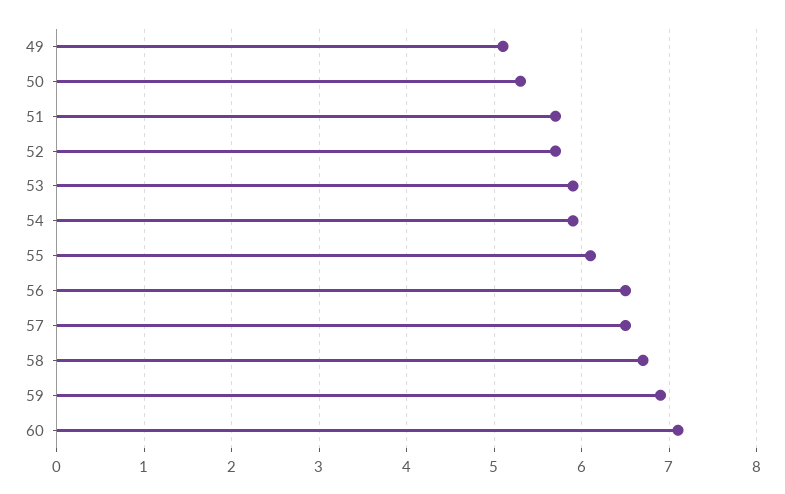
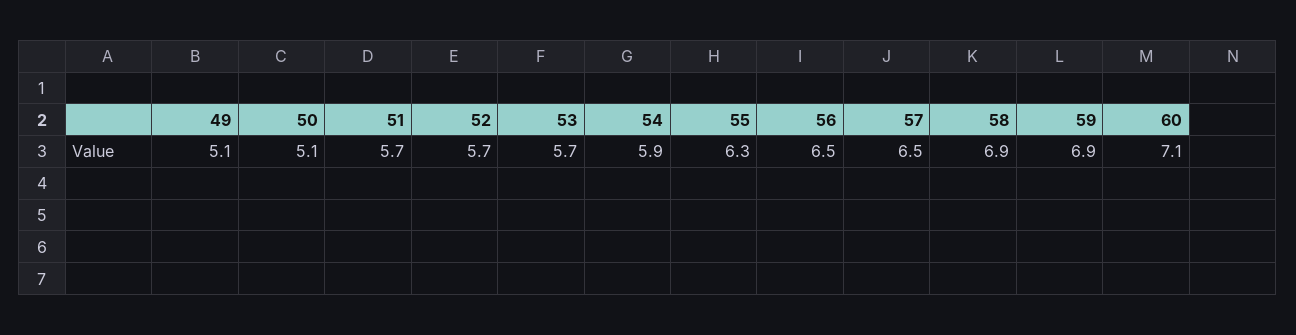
50: 5.3 -> 5.1
53: 5.9 -> 5.7
55: 6.1 -> 6.3
58: 6.7 -> 6.9

